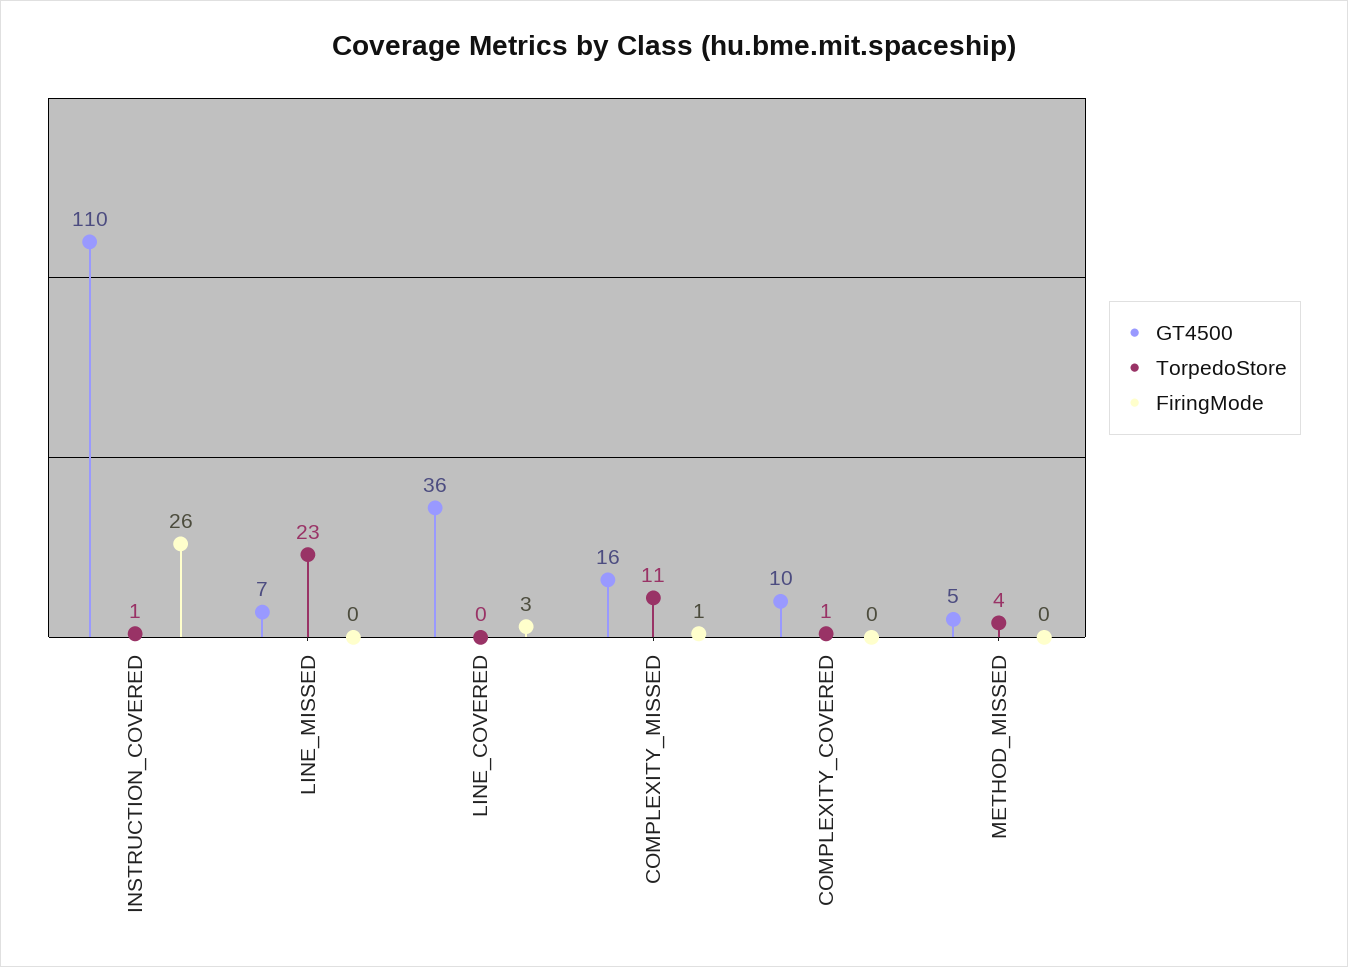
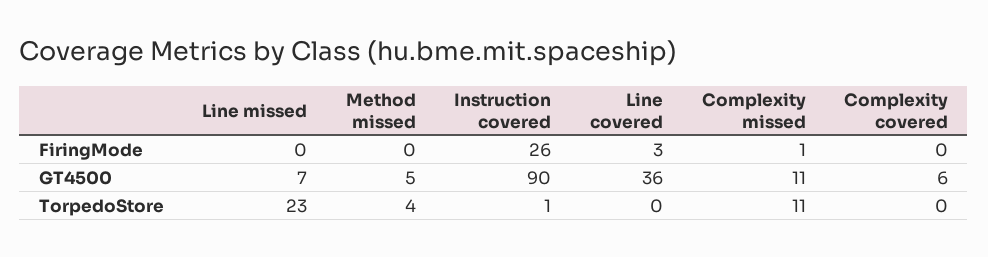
GT4500, INSTRUCTION_COVERED: 110 -> 90
GT4500, COMPLEXITY_MISSED: 16 -> 11
GT4500, COMPLEXITY_COVERED: 10 -> 6
TorpedoStore, COMPLEXITY_COVERED: 1 -> 0

